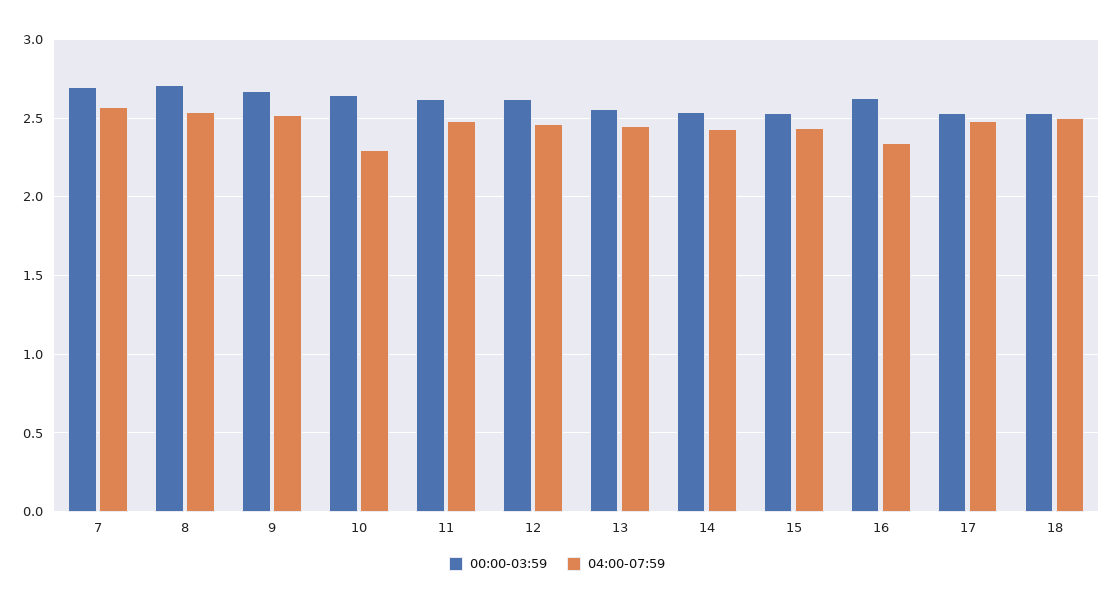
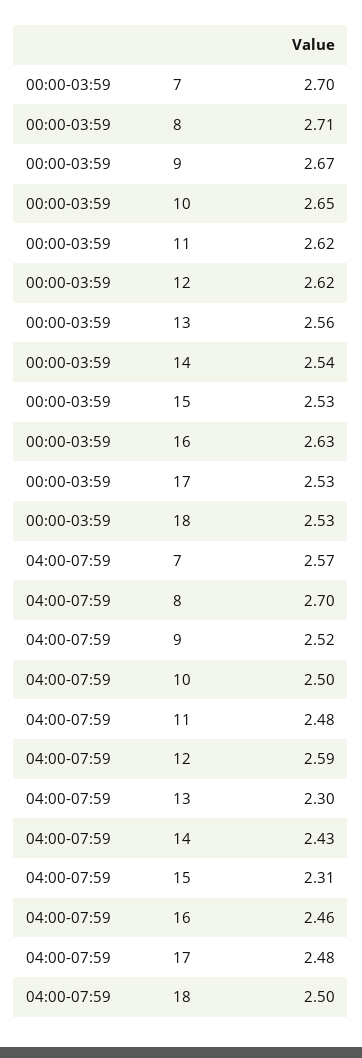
04:00-07:59, 8: 2.55 -> 2.7
04:00-07:59, 10: 2.3 -> 2.5
04:00-07:59, 12: 2.45 -> 2.59
04:00-07:59, 13: 2.45 -> 2.3
04:00-07:59, 15: 2.45 -> 2.31
04:00-07:59, 16: 2.35 -> 2.46

